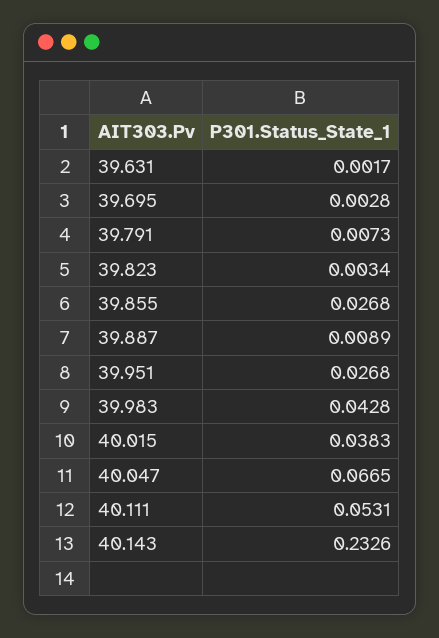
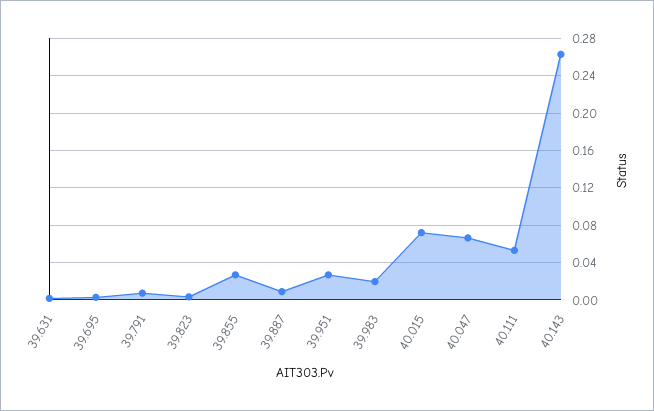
39.983: 0.0428 -> 0.02
40.015: 0.0383 -> 0.07
40.143: 0.2326 -> 0.26

